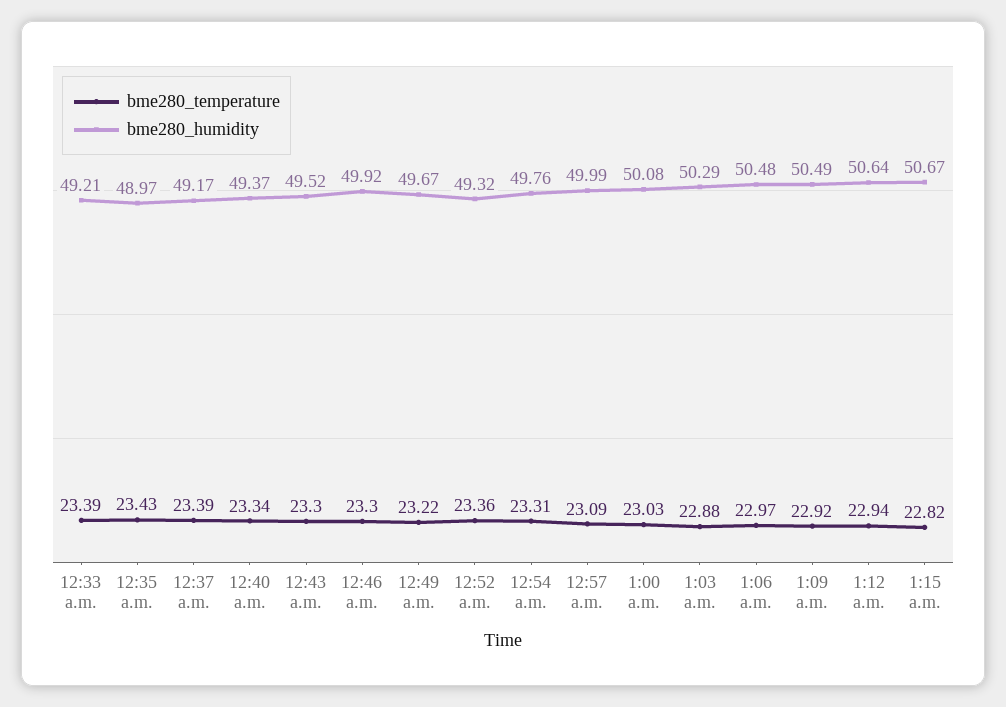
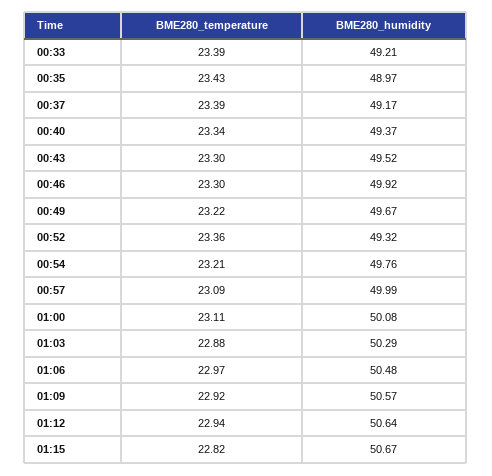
bme280_temperature, 12:54 a.m.: 23.31 -> 23.21
bme280_temperature, 1:00 a.m.: 23.03 -> 23.11
bme280_humidity, 1:09 a.m.: 50.49 -> 50.57

